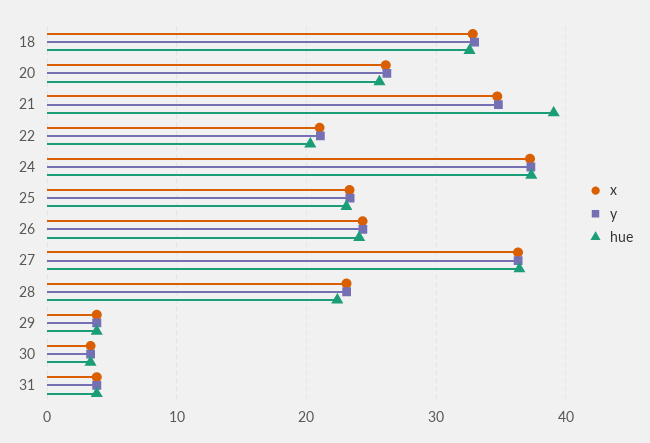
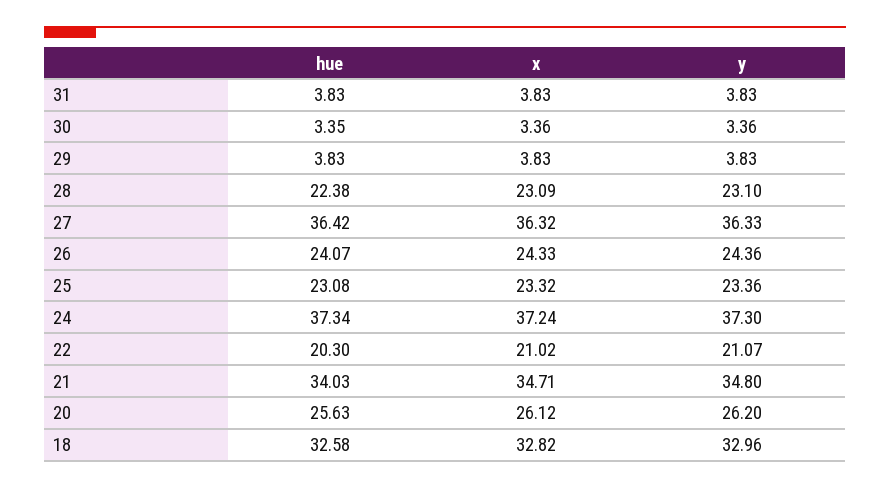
hue, 21: 39 -> 34.03

